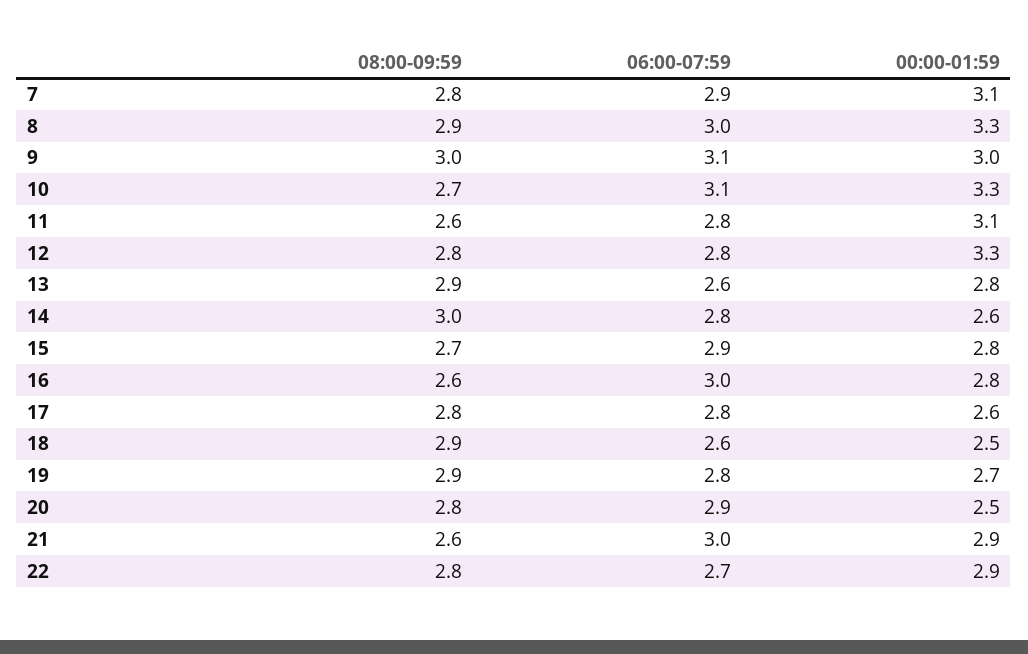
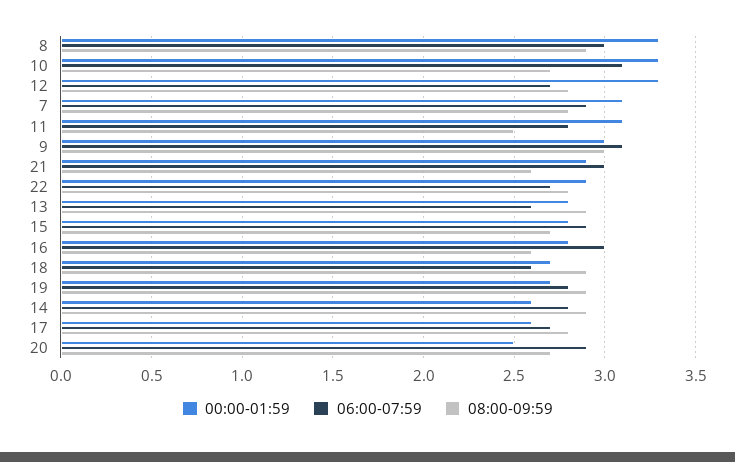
08:00-09:59, 11: 2.6 -> 2.5
06:00-07:59, 12: 2.8 -> 2.7
08:00-09:59, 14: 3 -> 2.9
06:00-07:59, 17: 2.8 -> 2.7
00:00-01:59, 18: 2.5 -> 2.7
08:00-09:59, 20: 2.8 -> 2.7

